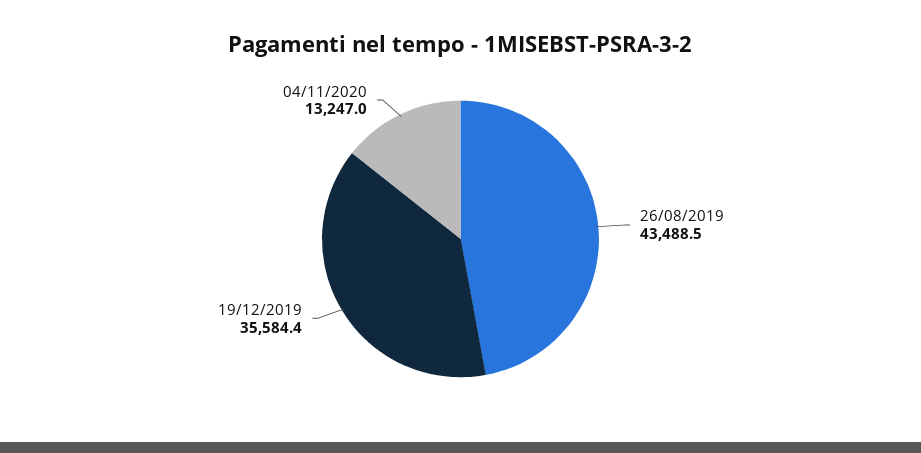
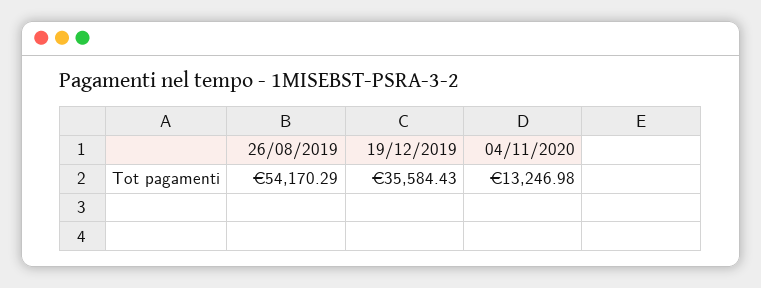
26/08/2019: 43488.5 -> 54170.29

